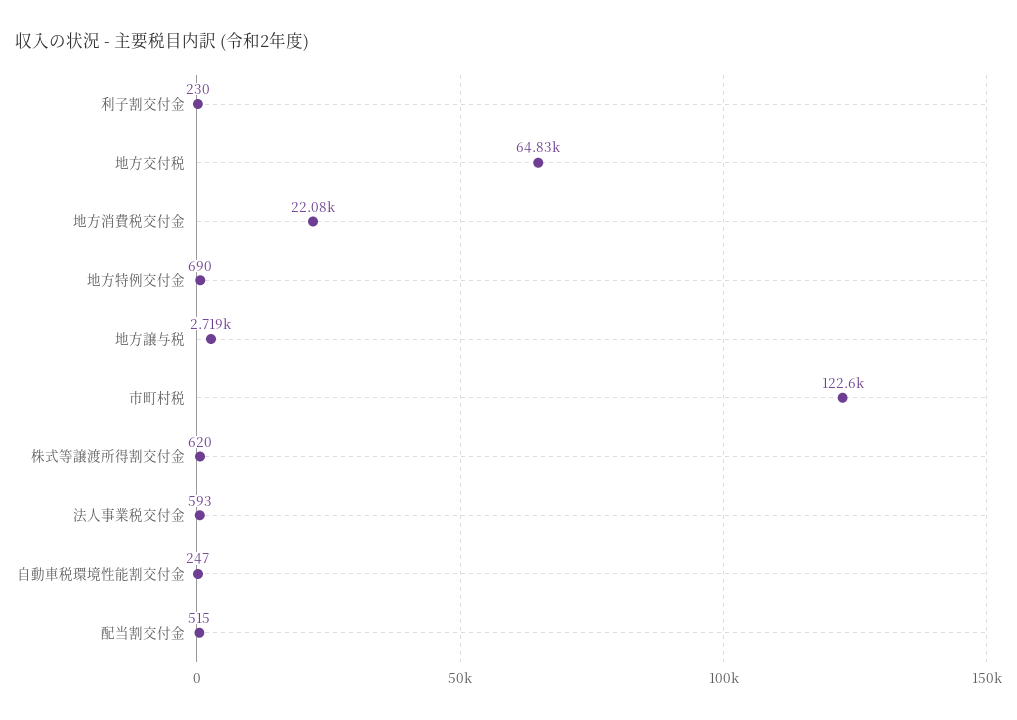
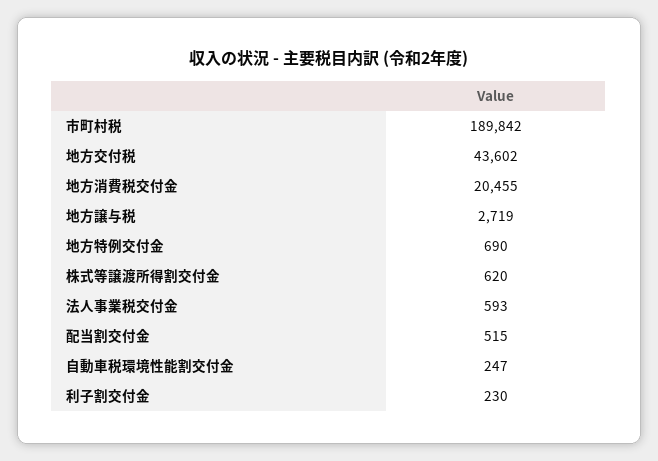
地方交付税: 64830 -> 43602
地方消費税交付金: 22080 -> 20455
市町村税: 122600 -> 189842

